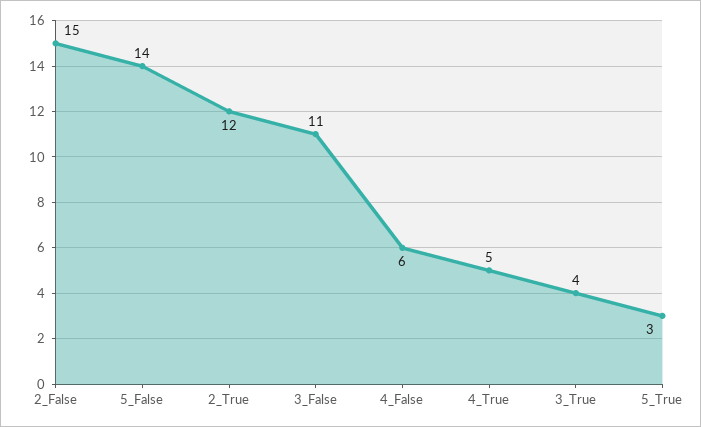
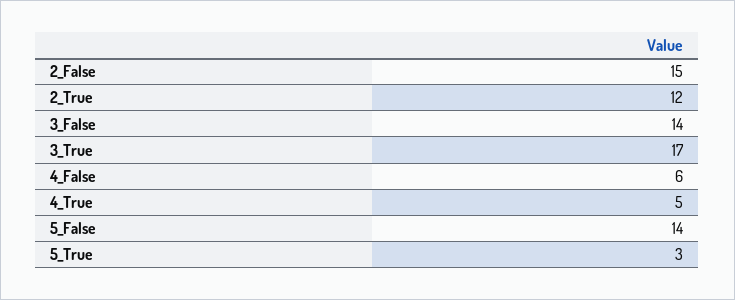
3_False: 11 -> 14
3_True: 4 -> 17

